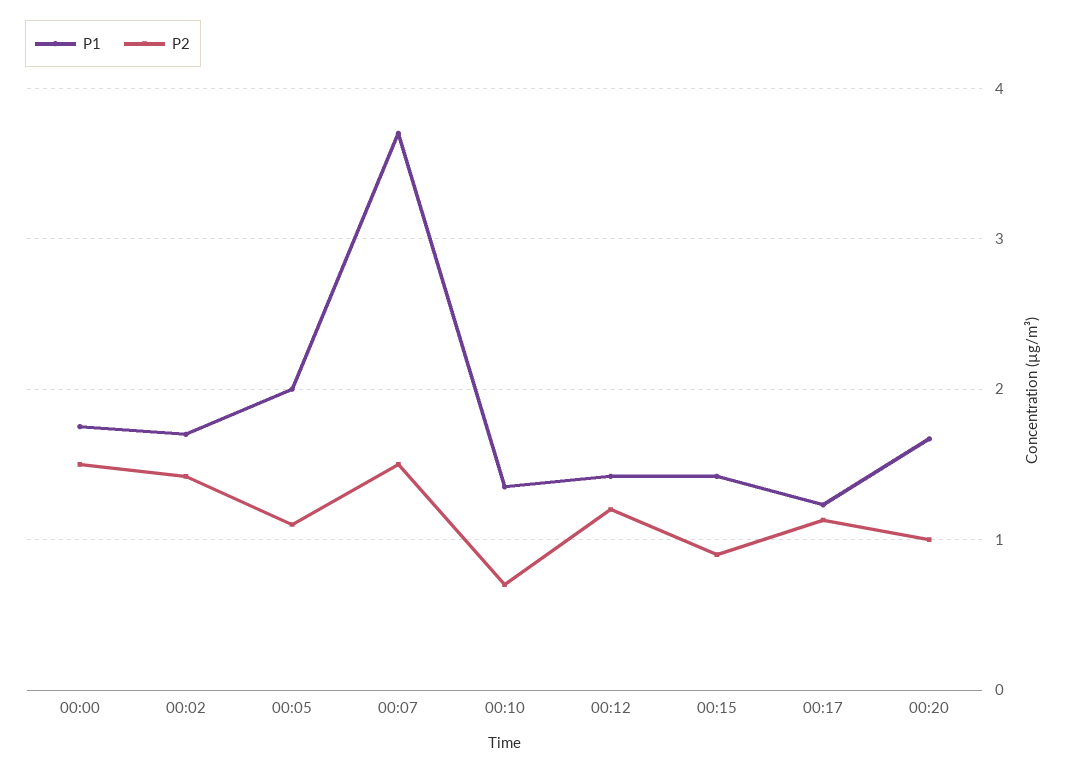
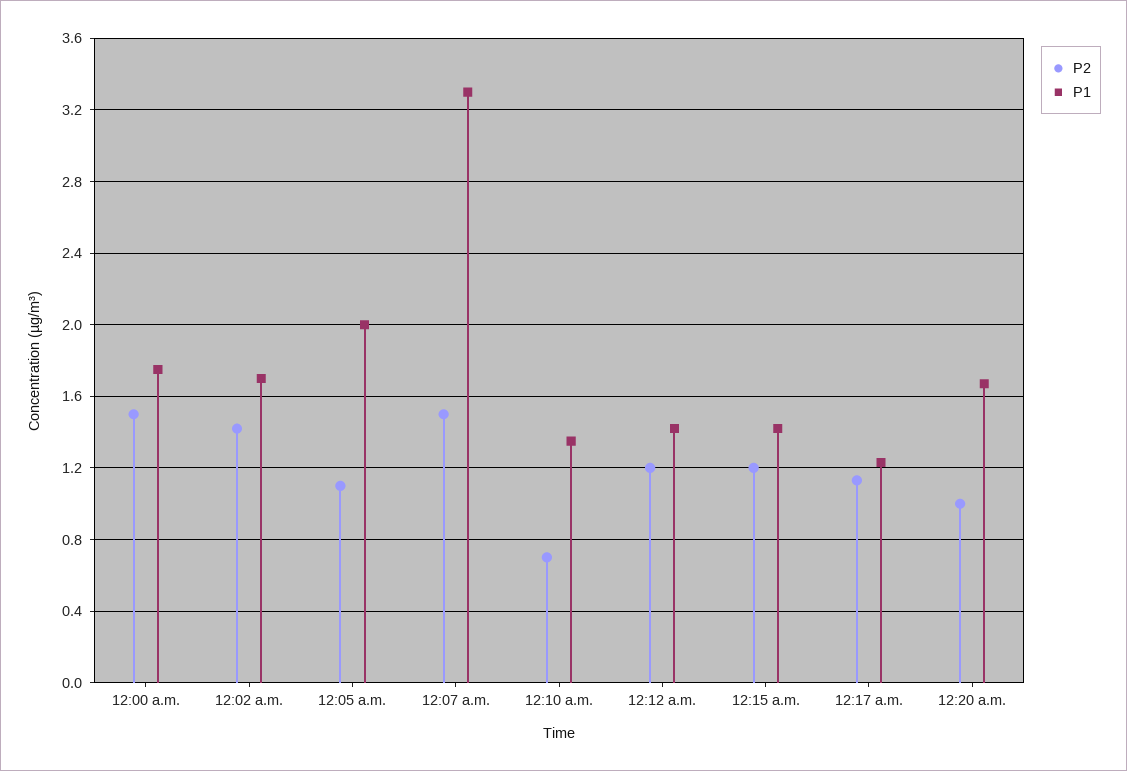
P1, 00:07: 3.7 -> 3.3
P2, 00:15: 0.9 -> 1.2

